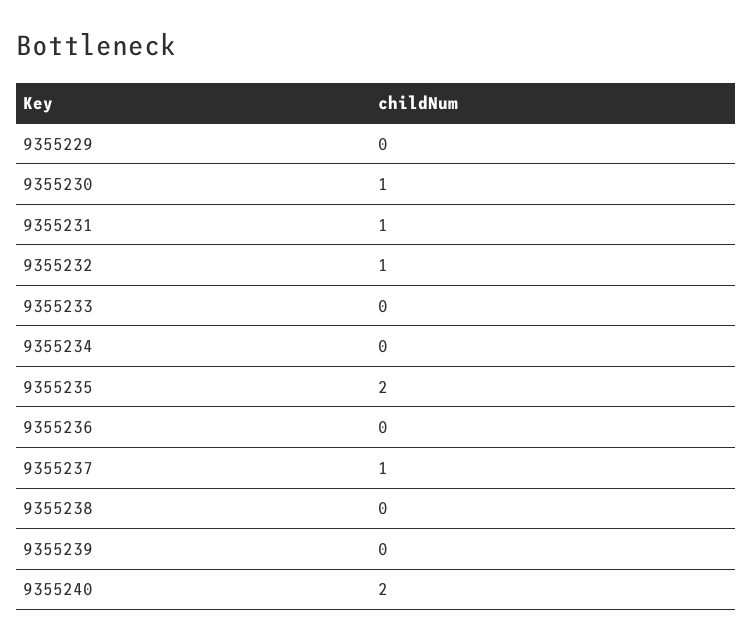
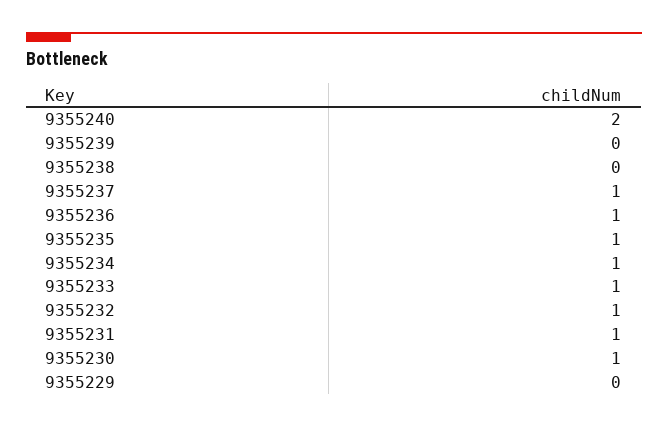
9355233: 0 -> 1
9355234: 0 -> 1
9355235: 2 -> 1
9355236: 0 -> 1

